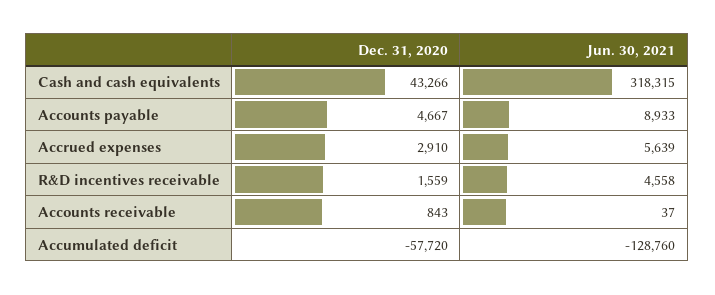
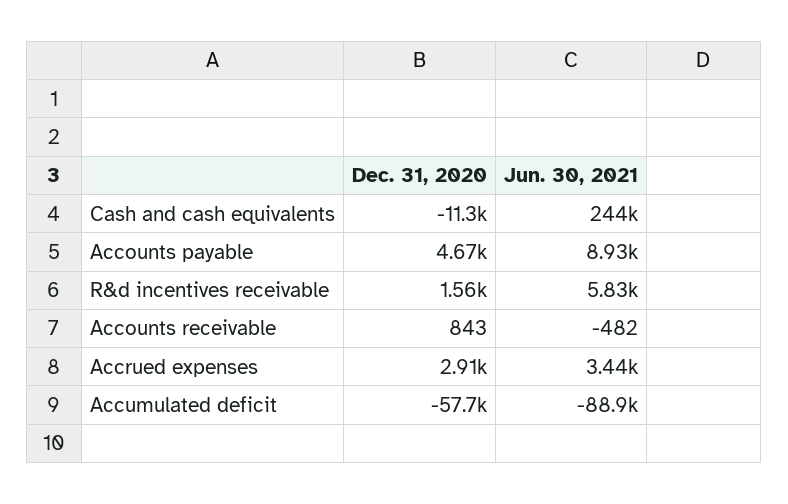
Dec. 31, 2020, Cash and cash equivalents: 43266 -> -11300
Jun. 30, 2021, Cash and cash equivalents: 318315 -> 244000
Jun. 30, 2021, Accrued expenses: 5639 -> 3440
Jun. 30, 2021, R&D incentives receivable: 4558 -> 5830
Jun. 30, 2021, Accounts receivable: 37 -> -482
Jun. 30, 2021, Accumulated deficit: -128760 -> -88900

